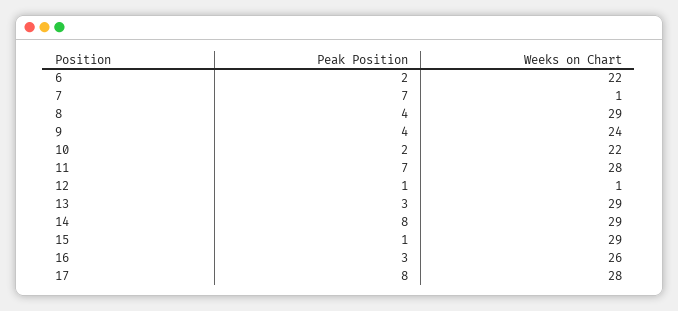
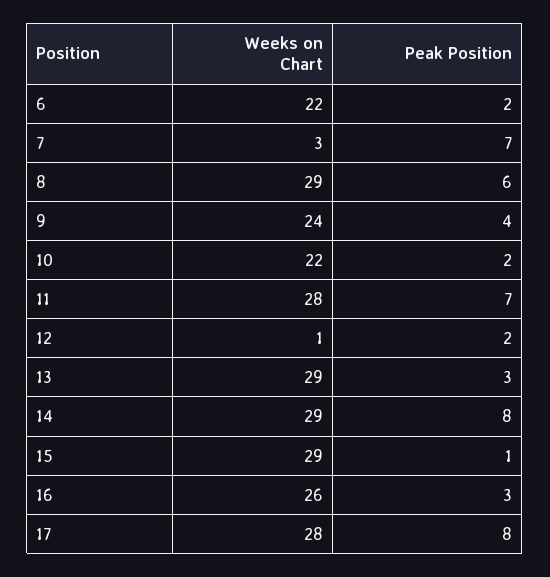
Weeks on Chart, 7: 1 -> 3
Peak Position, 8: 4 -> 6
Peak Position, 12: 1 -> 2

